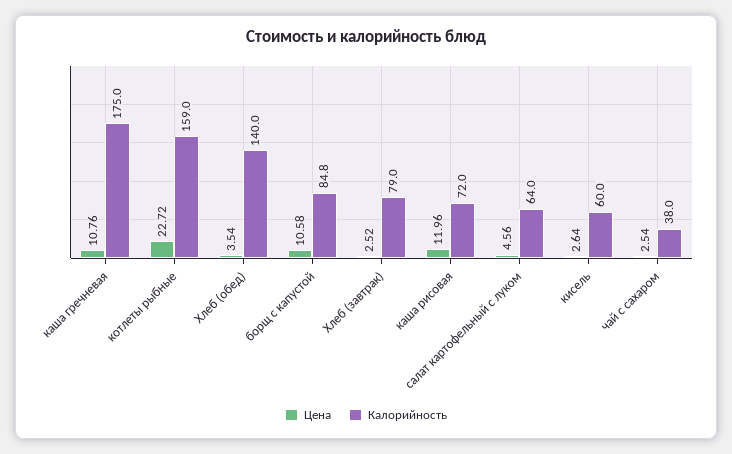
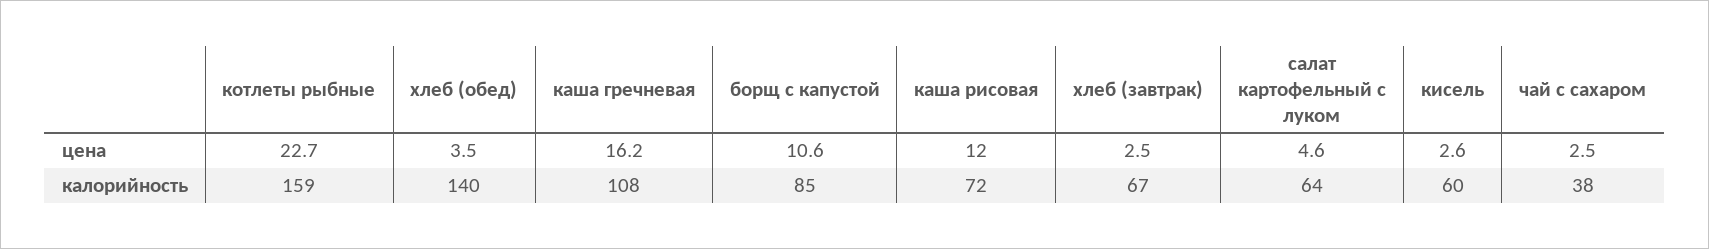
Цена, каша гречневая: 10.76 -> 16.2
Калорийность, каша гречневая: 175 -> 108
Калорийность, Хлеб (завтрак): 79 -> 67

